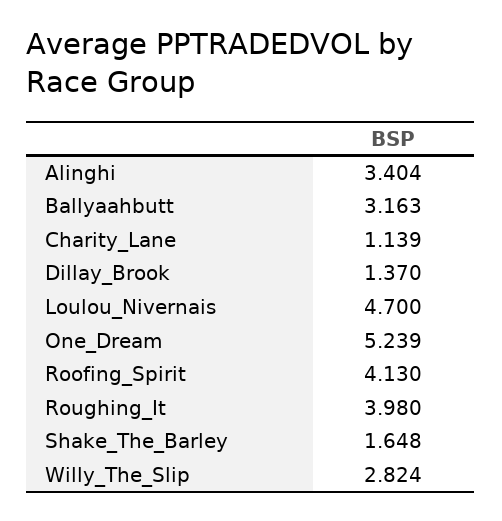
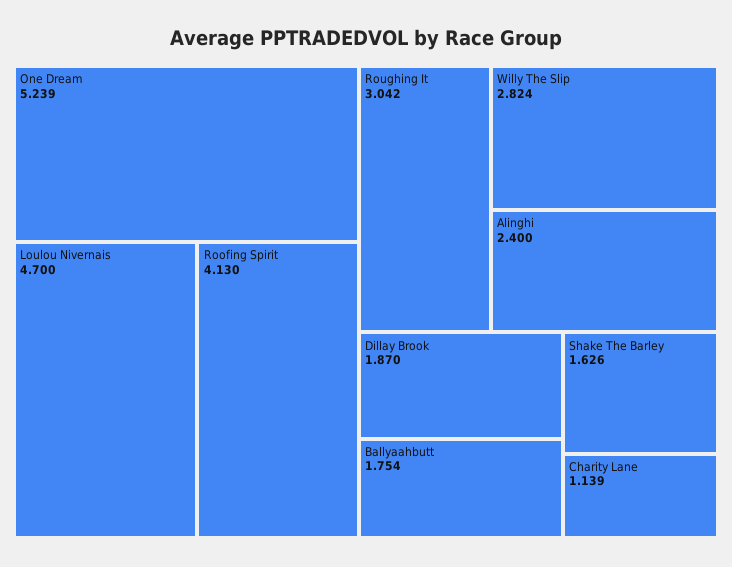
Alinghi: 3.404 -> 2.4
Ballyaahbutt: 3.163 -> 1.754
Dillay_Brook: 1.37 -> 1.87
Roughing_It: 3.98 -> 3.042
Shake_The_Barley: 1.648 -> 1.626

